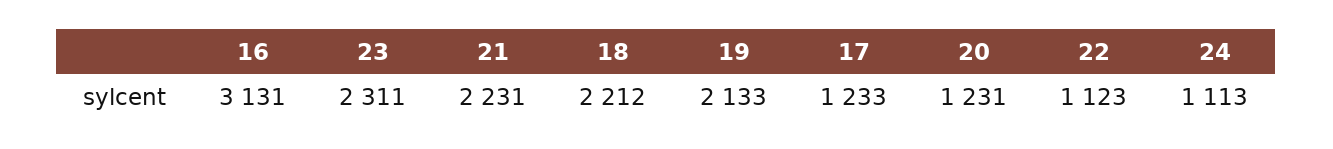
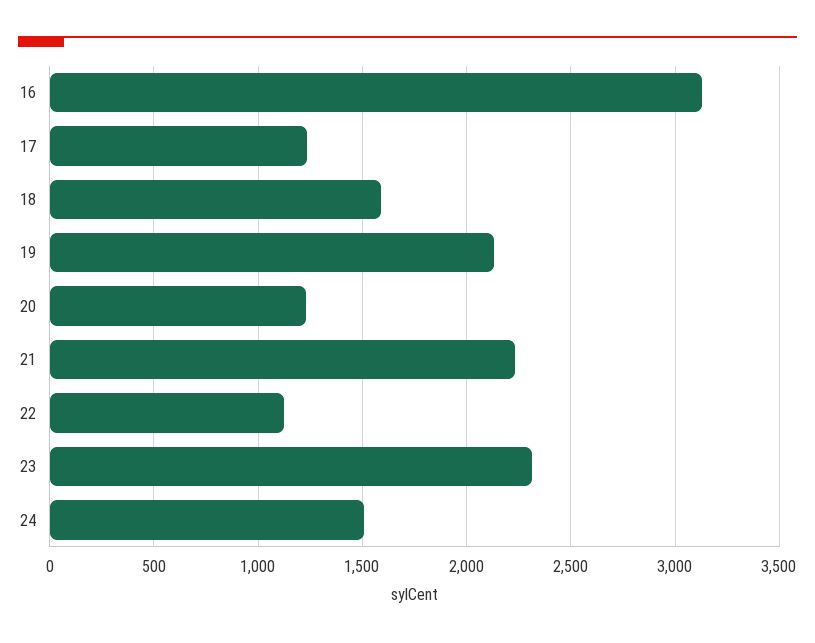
18: 2212 -> 1600
24: 1113 -> 1500

